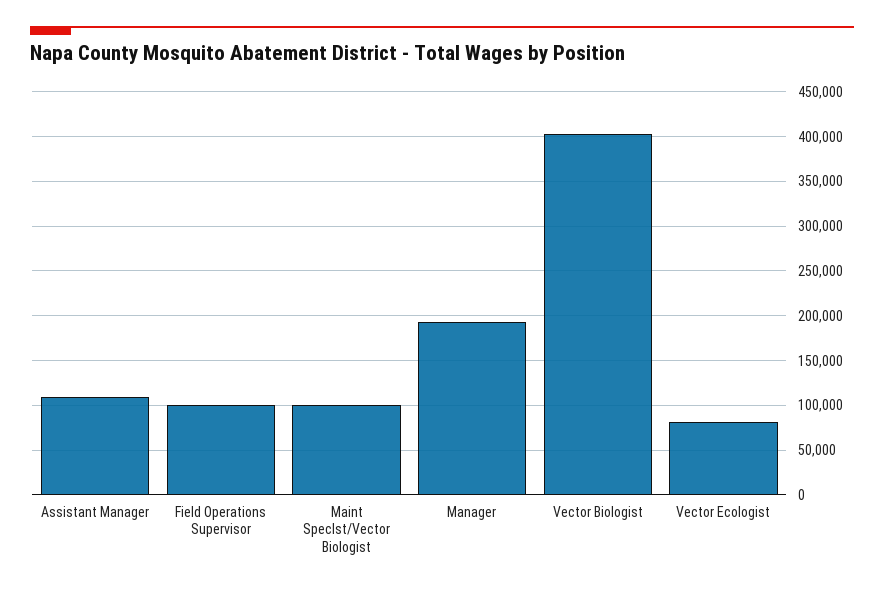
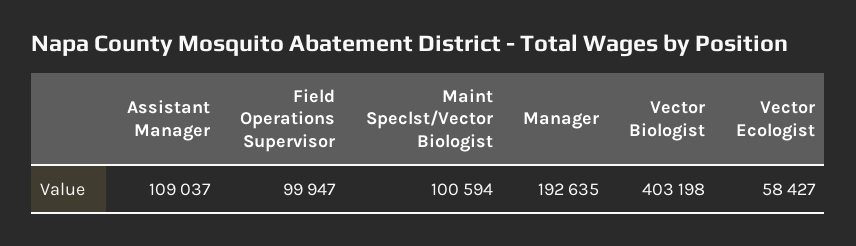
Vector Ecologist: 80000 -> 58427

